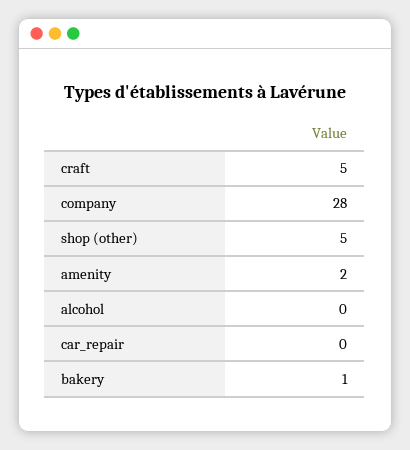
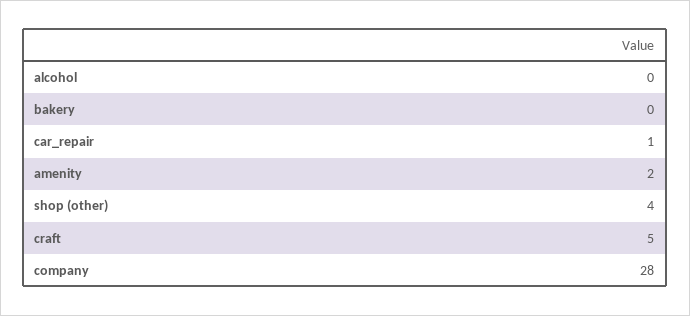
shop (other): 5 -> 4
car_repair: 0 -> 1
bakery: 1 -> 0

